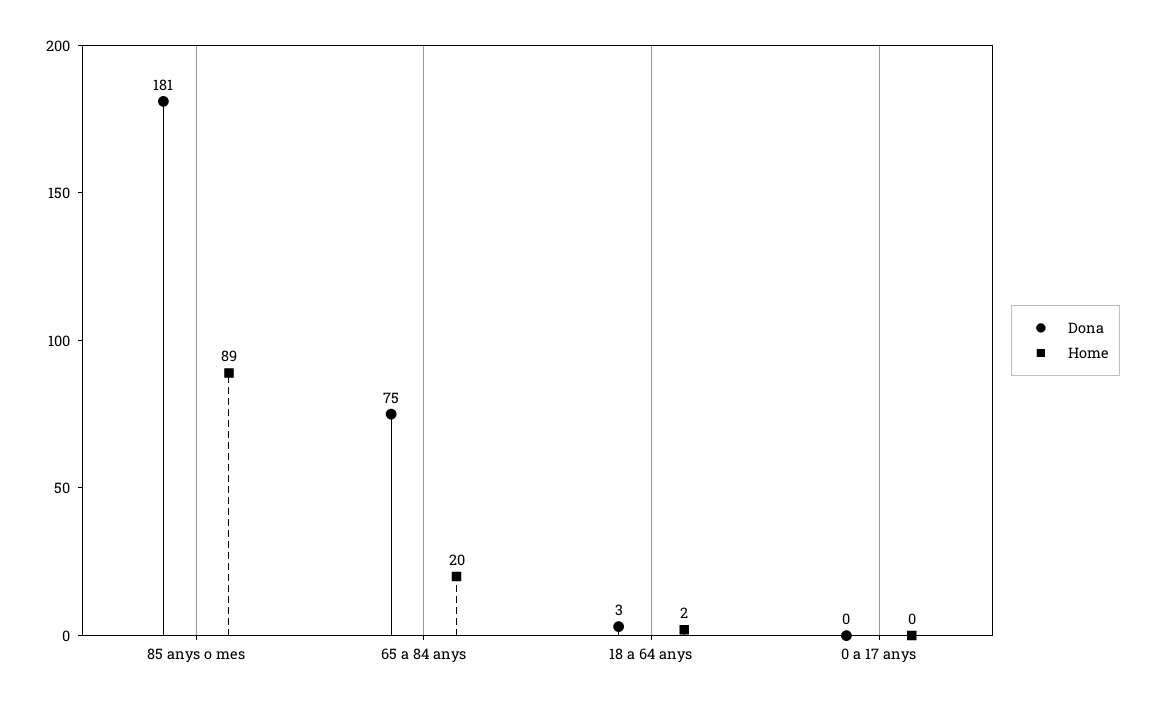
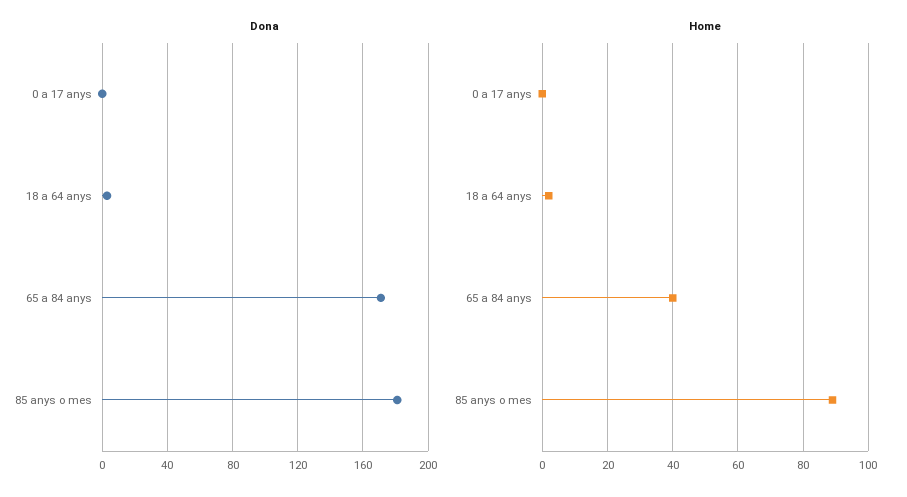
Dona, 65 a 84 anys: 75 -> 170
Home, 65 a 84 anys: 20 -> 40

